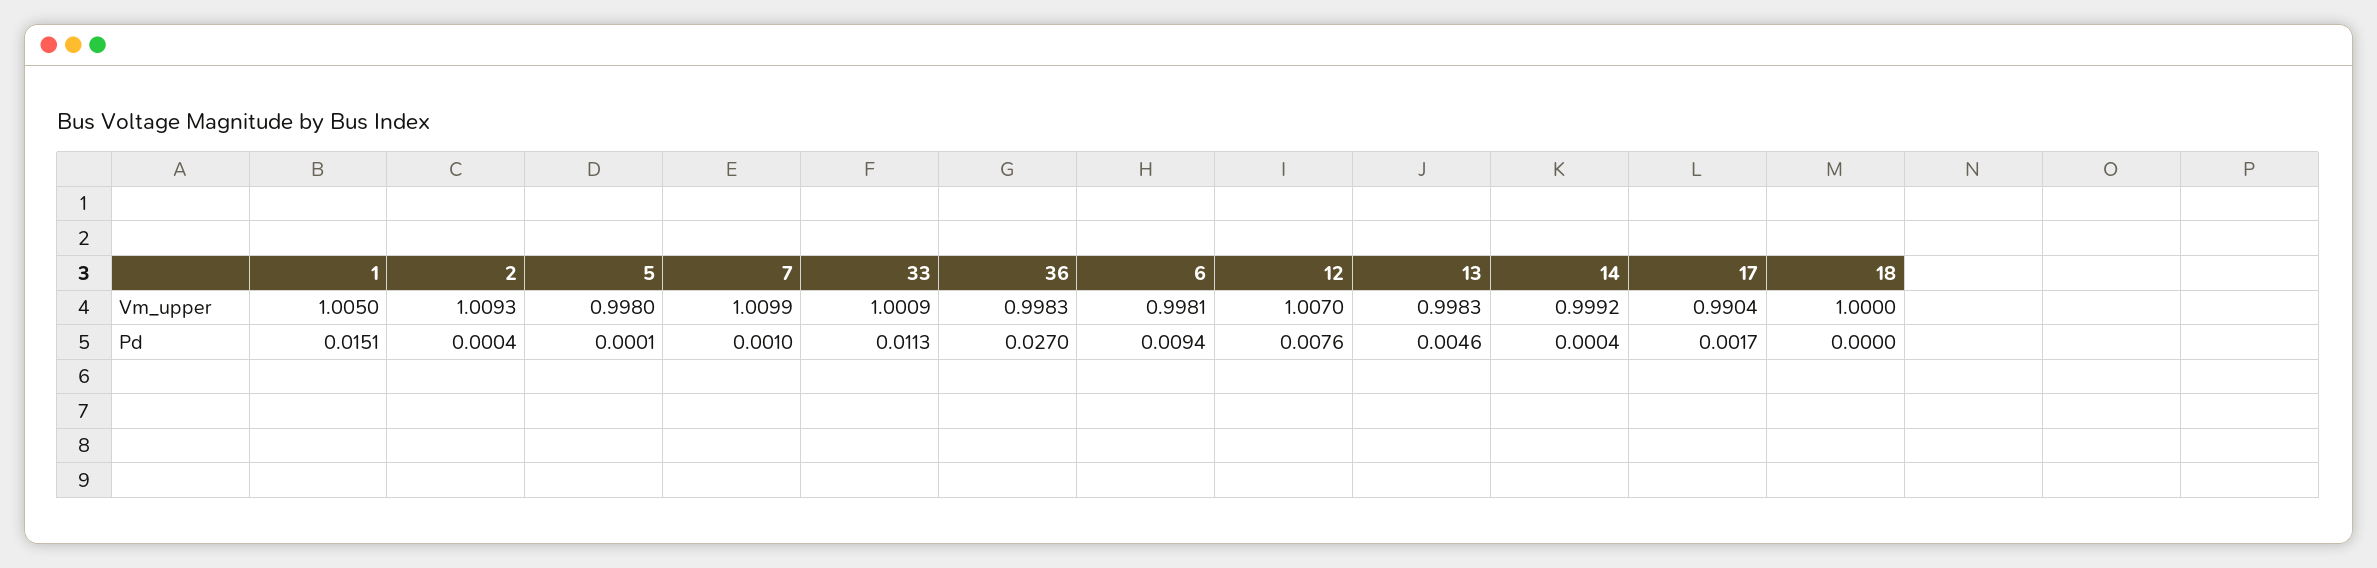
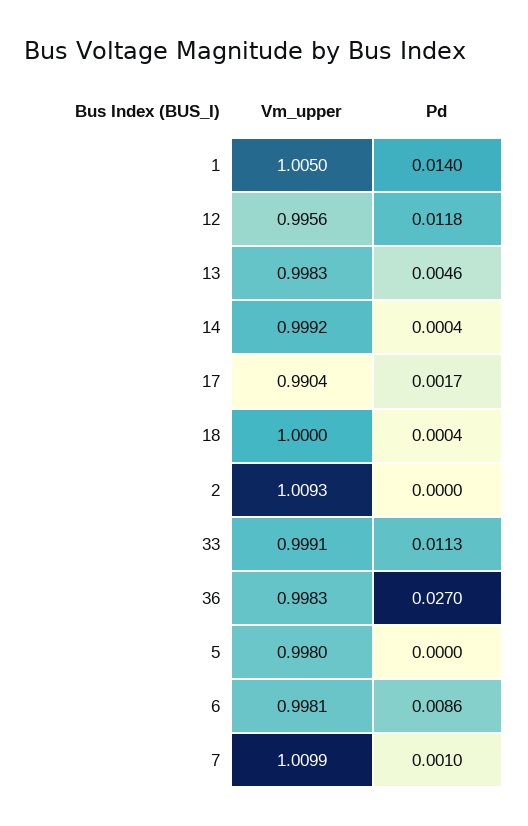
33, Vm_upper: 1.0009 -> 0.9991
12, Vm_upper: 1.007 -> 0.9956
1, Pd: 0.0151 -> 0.014
2, Pd: 0.0004 -> 0
5, Pd: 0.0001 -> 0
6, Pd: 0.0094 -> 0.0086
12, Pd: 0.0076 -> 0.0118
18, Pd: 0 -> 0.0004

